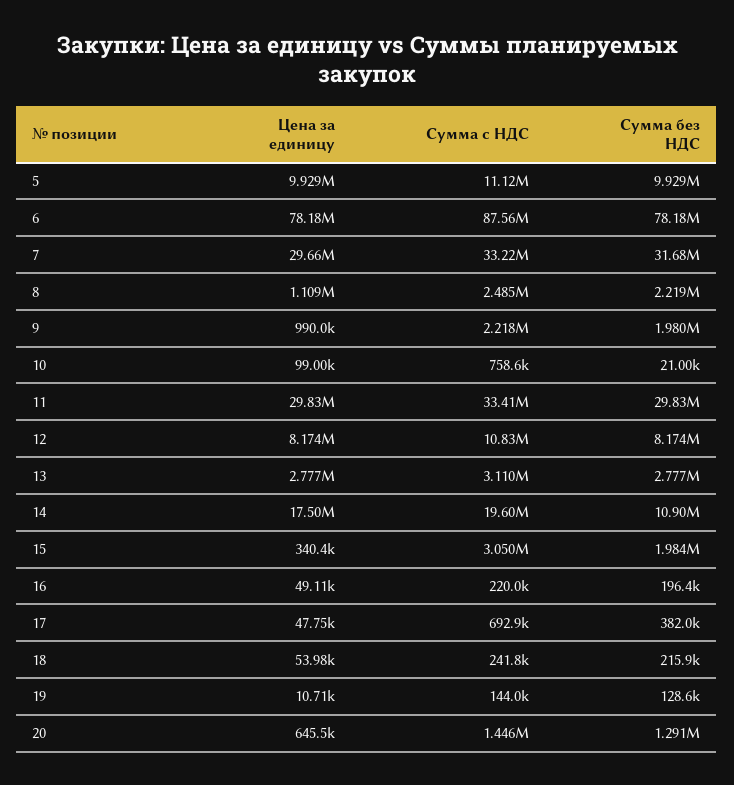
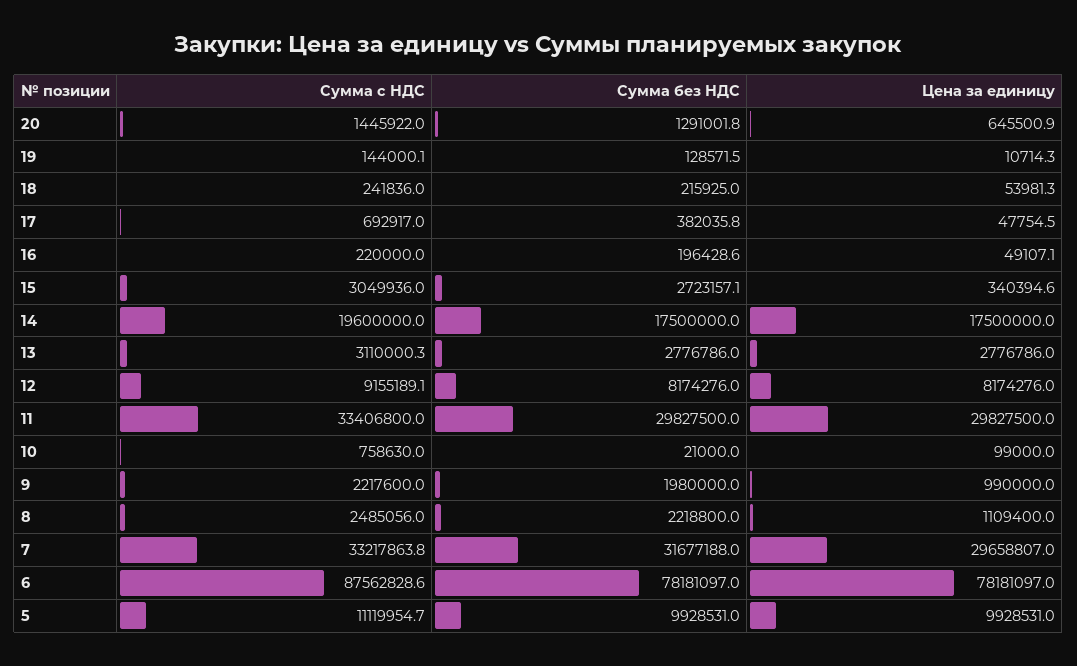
Сумма с НДС, 12: 10830000 -> 9155189.1
Сумма без НДС, 14: 10900000 -> 17500000
Сумма без НДС, 15: 1984000 -> 2723157.1

